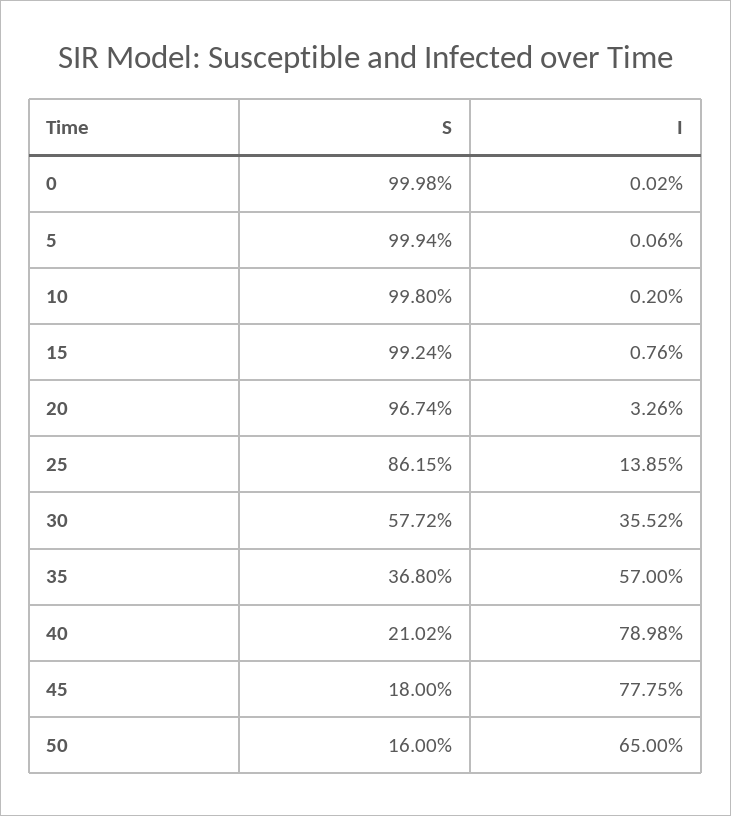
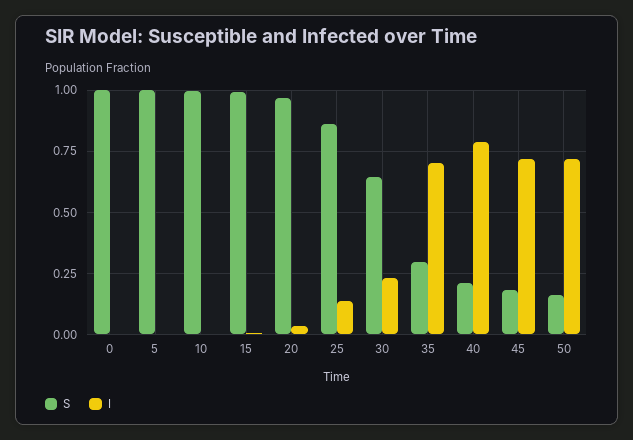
S, 30: 0.5772 -> 0.65
I, 30: 0.3552 -> 0.225
S, 35: 0.368 -> 0.3
I, 35: 0.57 -> 0.7
I, 45: 0.7775 -> 0.725
I, 50: 0.65 -> 0.725

